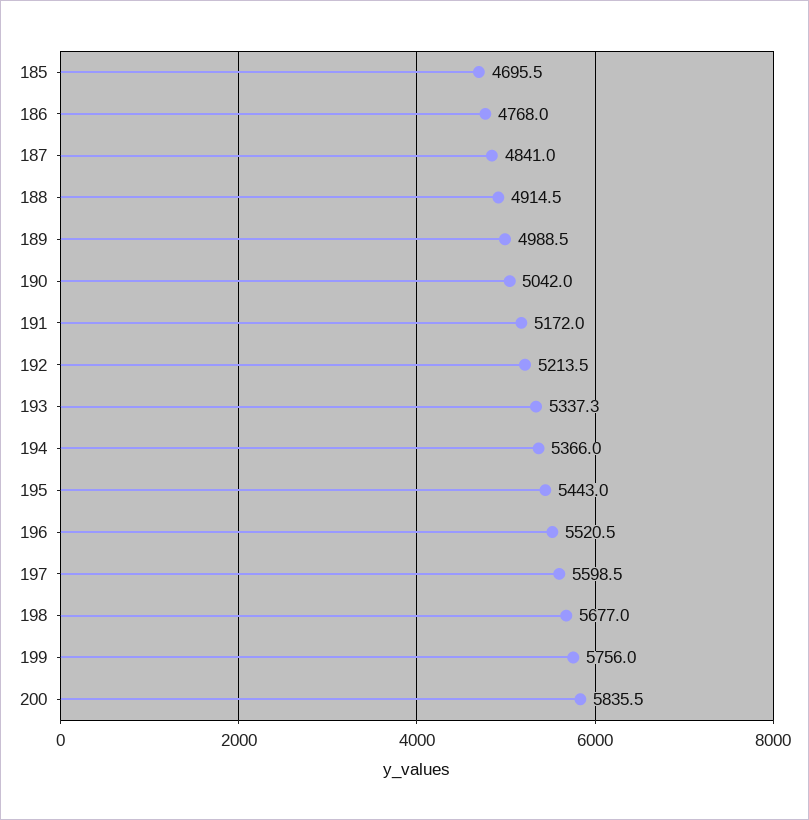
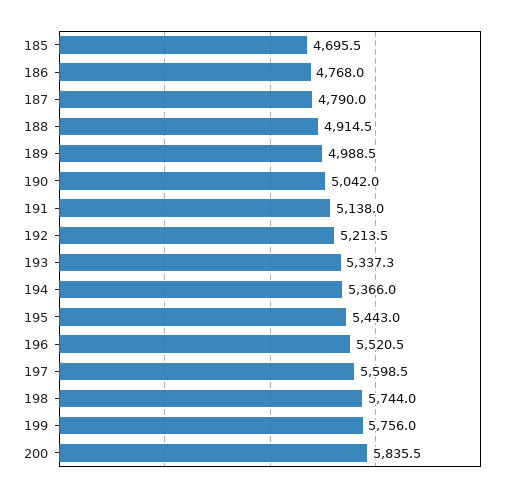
187: 4841 -> 4790
191: 5172 -> 5138
198: 5677 -> 5744

